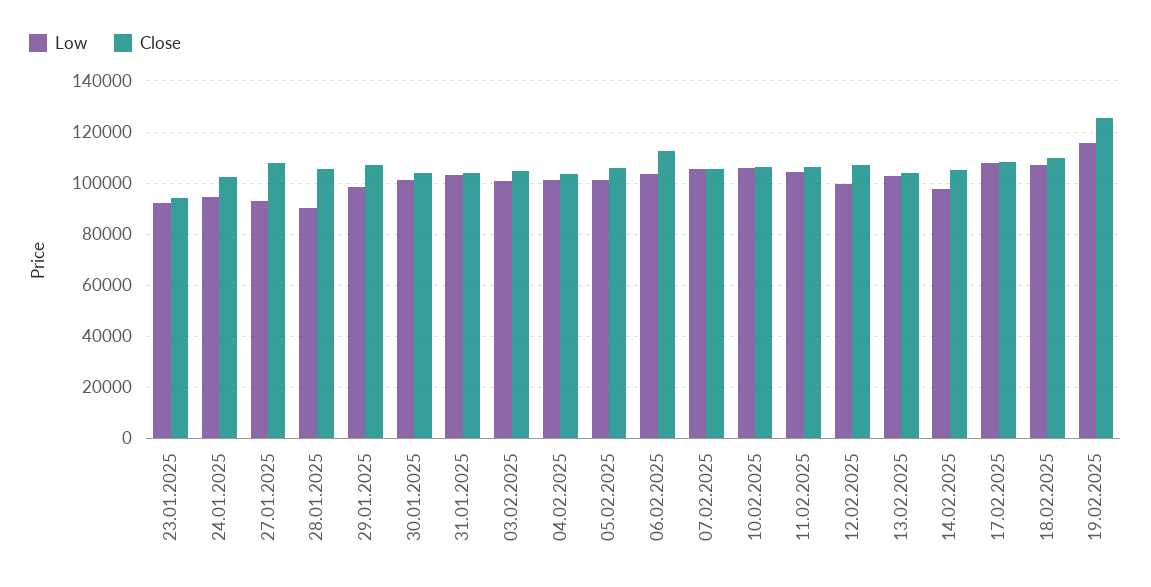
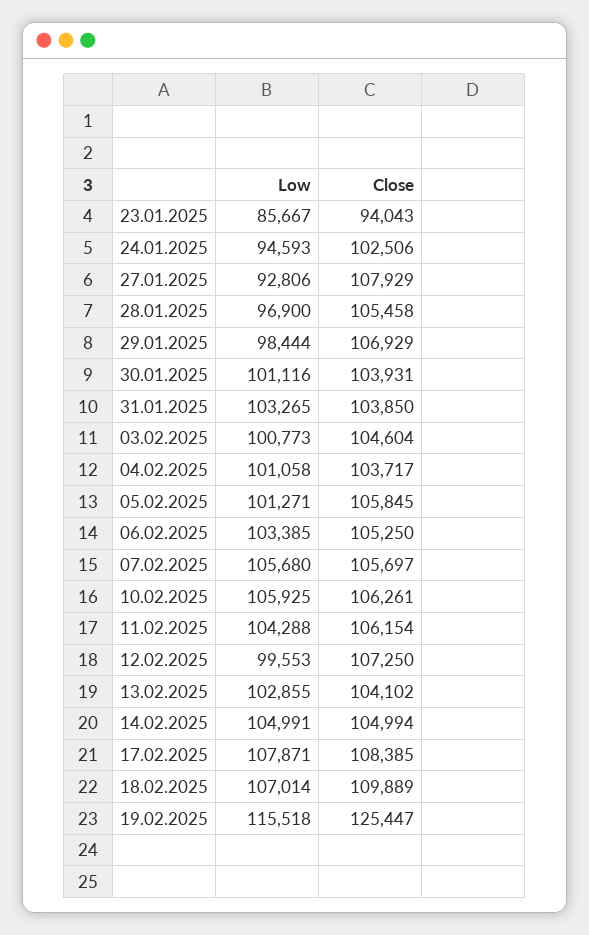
Low, 23.01.2025: 92500 -> 85667
Low, 28.01.2025: 90000 -> 96900
Close, 06.02.2025: 112500 -> 105250
Low, 14.02.2025: 97500 -> 104991

